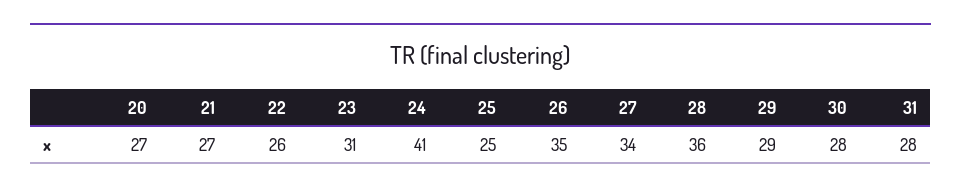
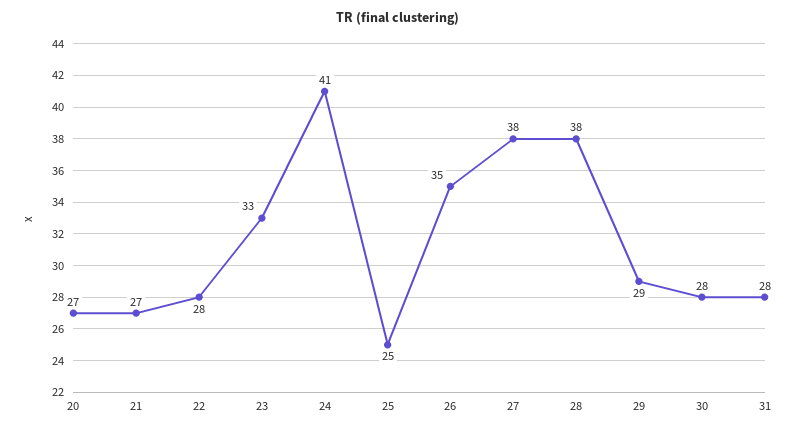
22: 26 -> 28
23: 31 -> 33
27: 34 -> 38
28: 36 -> 38

